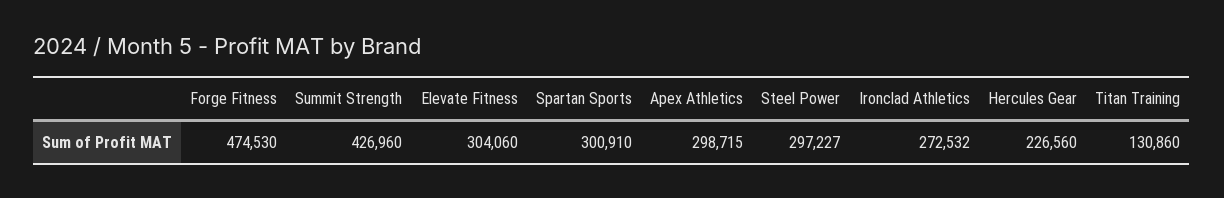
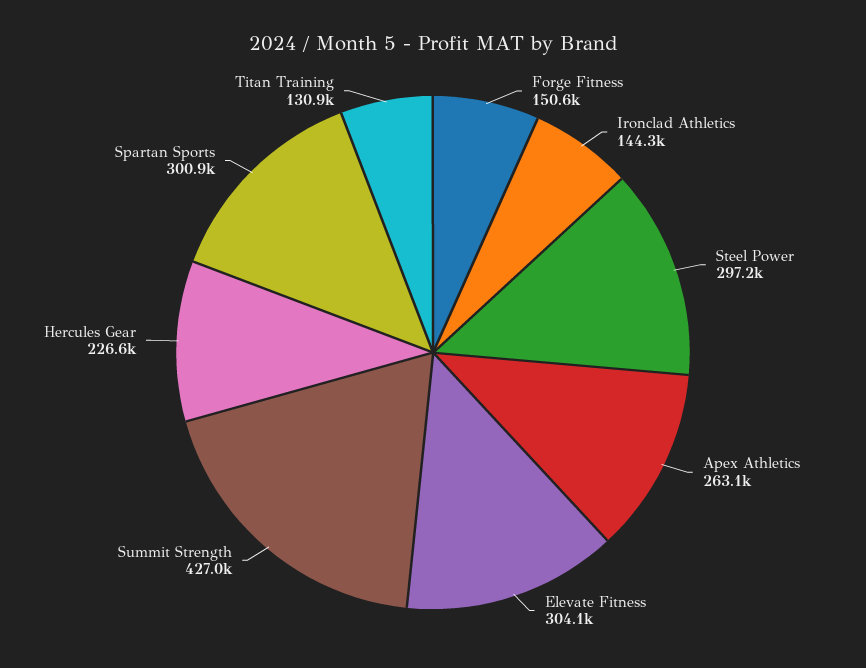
Forge Fitness: 474530 -> 150600
Apex Athletics: 298715 -> 263100
Ironclad Athletics: 272532 -> 144300

